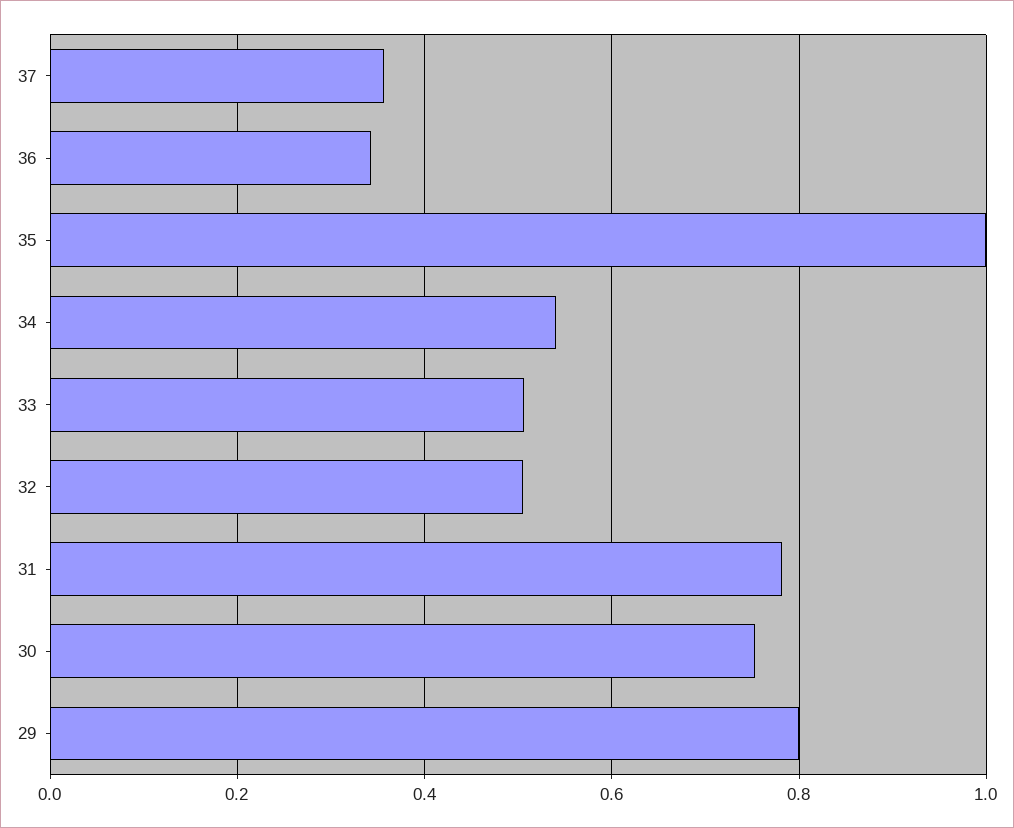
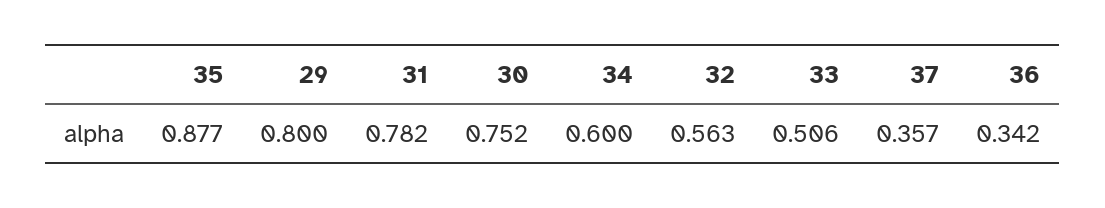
35: 1 -> 0.877
34: 0.54 -> 0.6
32: 0.5 -> 0.563

